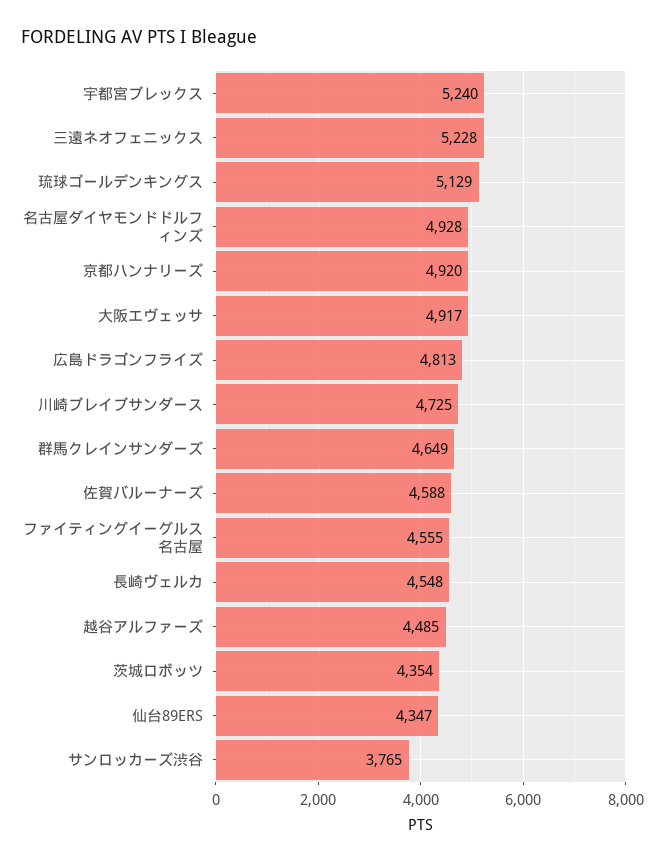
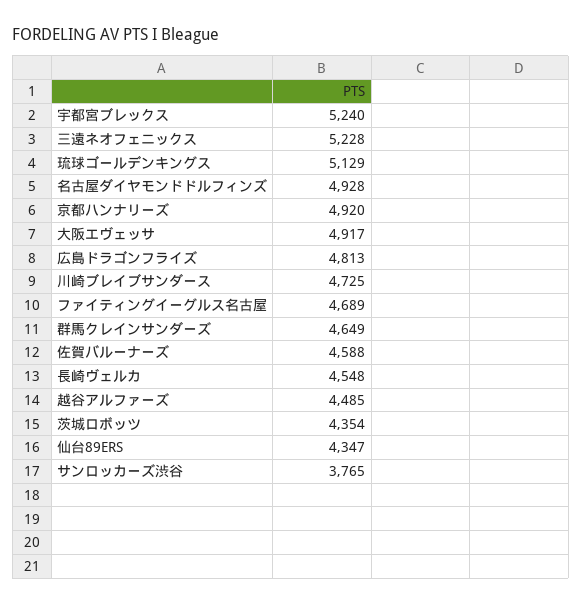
ファイティングイーグルス名古屋: 4555 -> 4689

